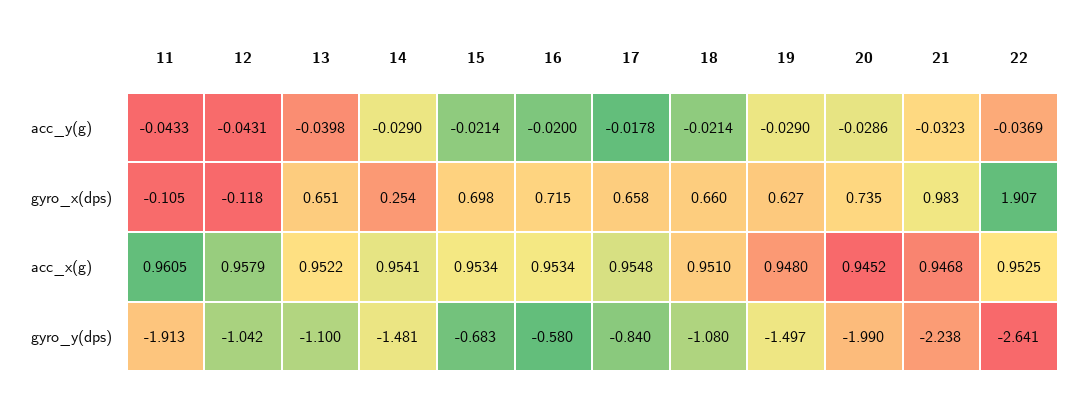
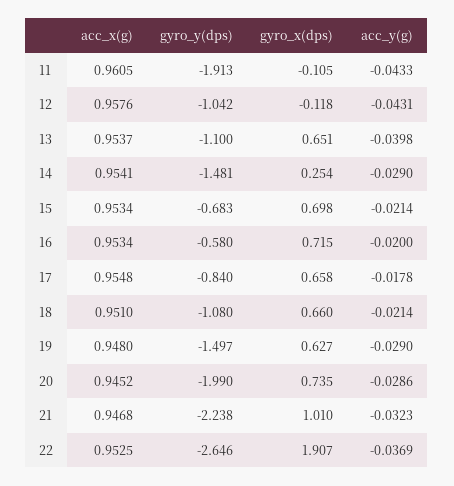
21, gyro_x(dps): 0.983 -> 1.01
12, acc_x(g): 0.9579 -> 0.9576
13, acc_x(g): 0.9522 -> 0.9537
22, gyro_y(dps): -2.641 -> -2.646

